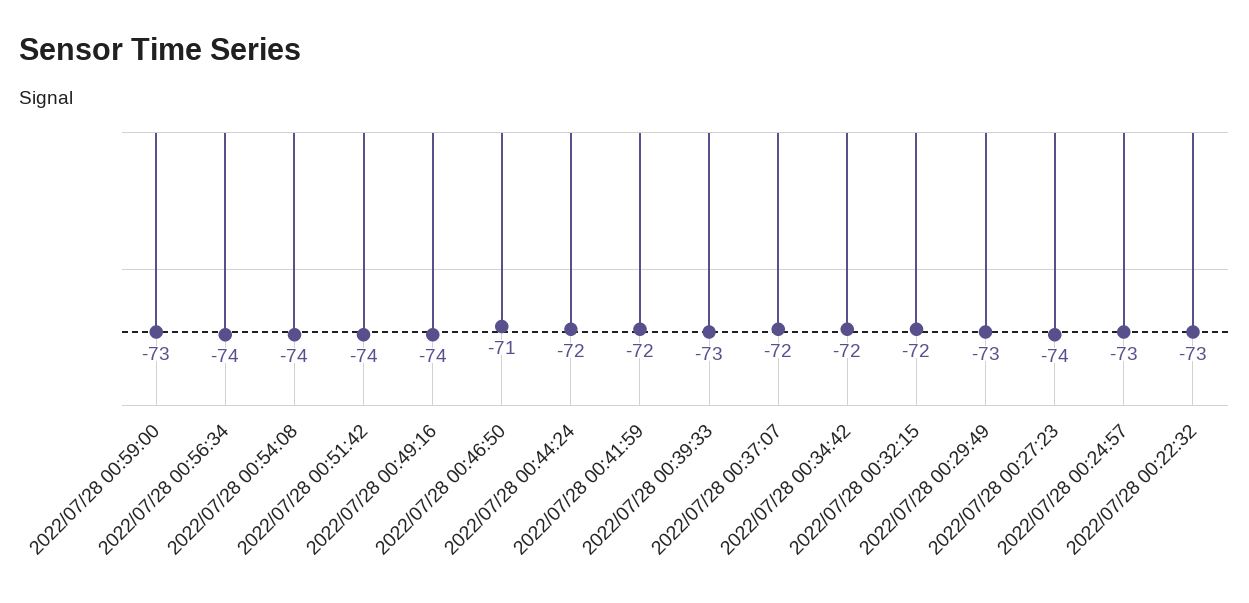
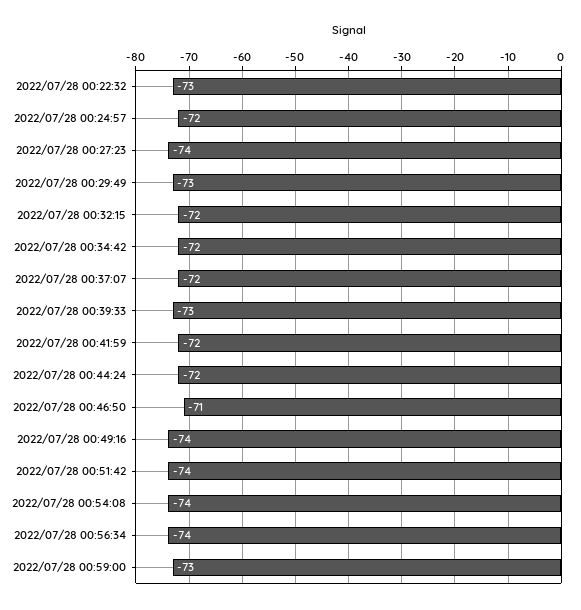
2022/07/28 00:24:57: -73 -> -72

